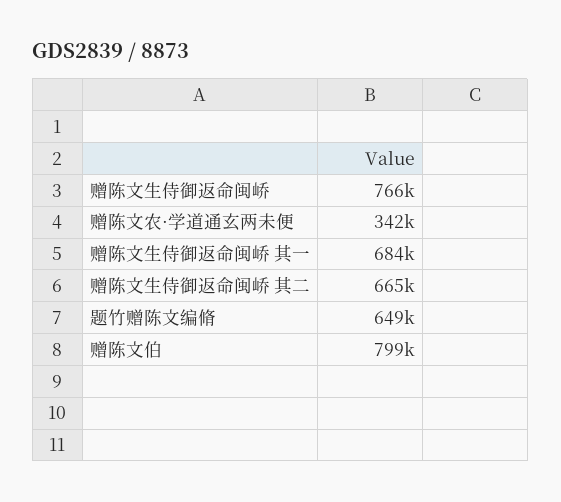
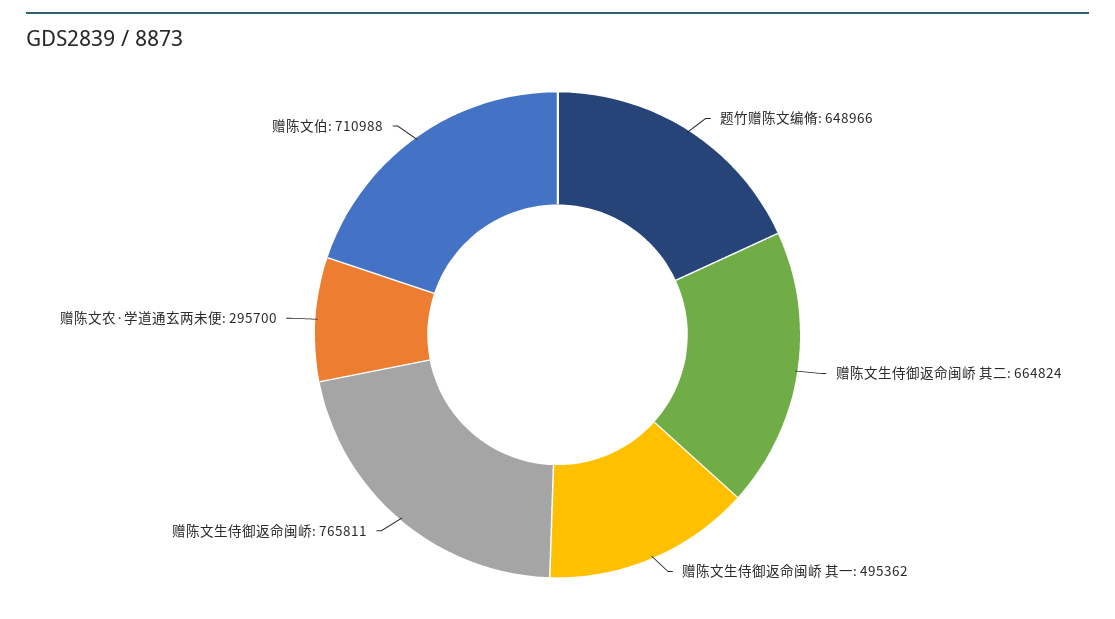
赠陈文农·学道通玄两未便: 342000 -> 295700
赠陈文生侍御返命闽峤 其一: 684000 -> 495362
赠陈文伯: 799000 -> 710988

